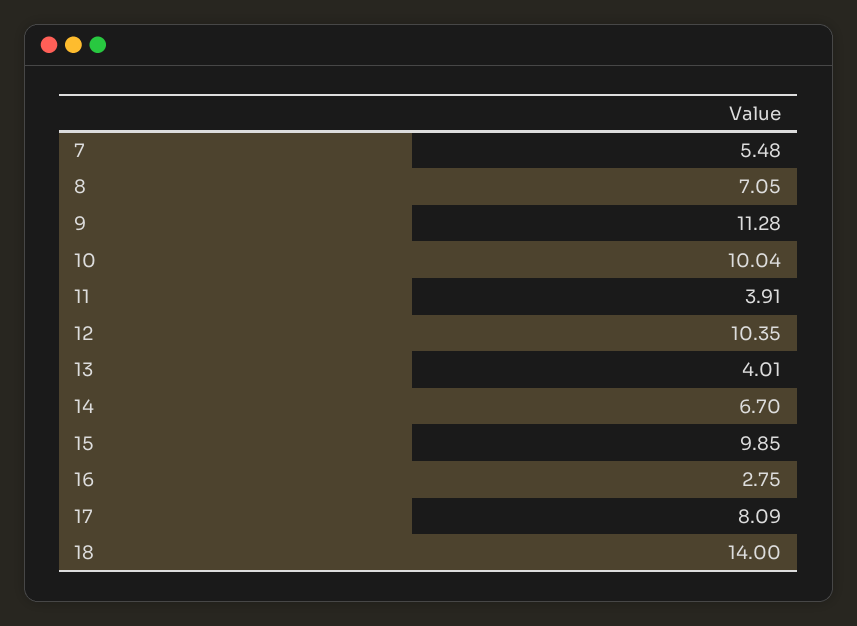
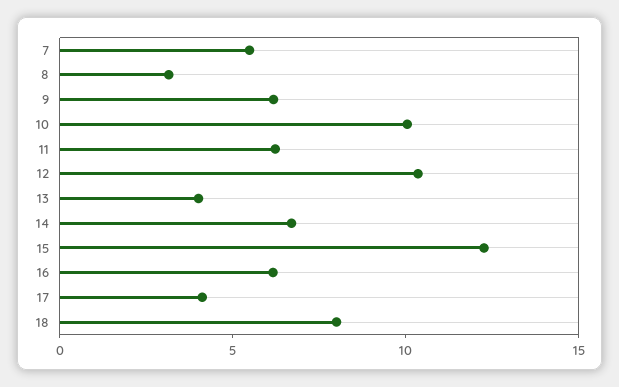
8: 7.05 -> 3
9: 11.28 -> 6
11: 3.91 -> 6
15: 9.85 -> 12
16: 2.75 -> 6
17: 8.09 -> 4
18: 14 -> 8

